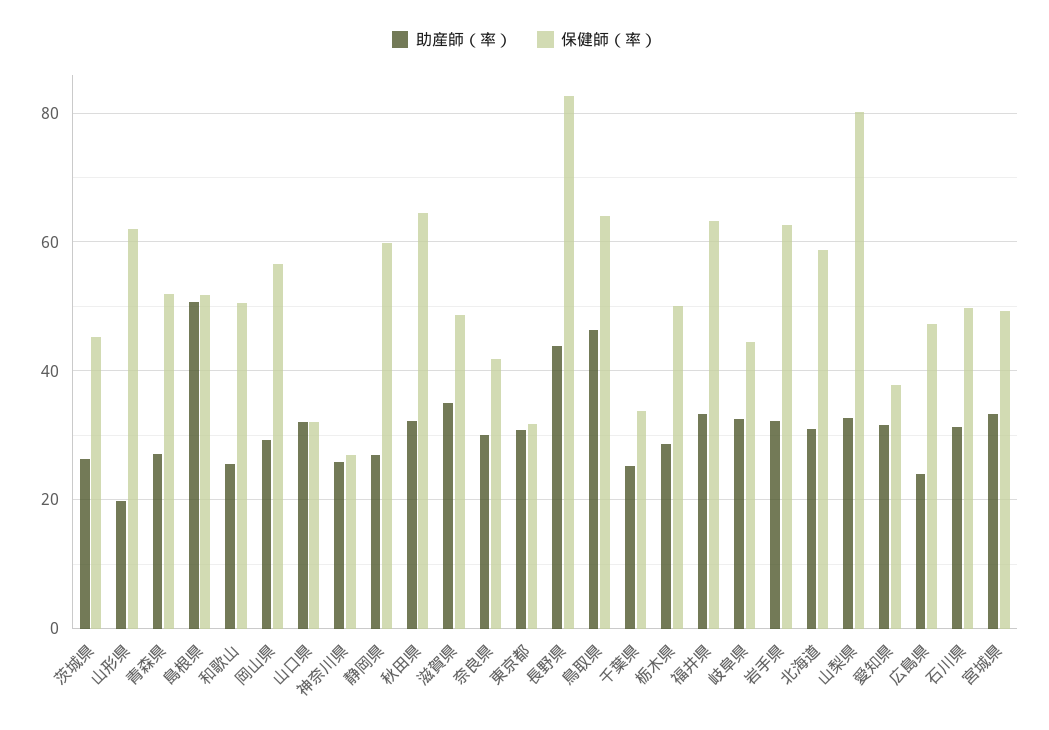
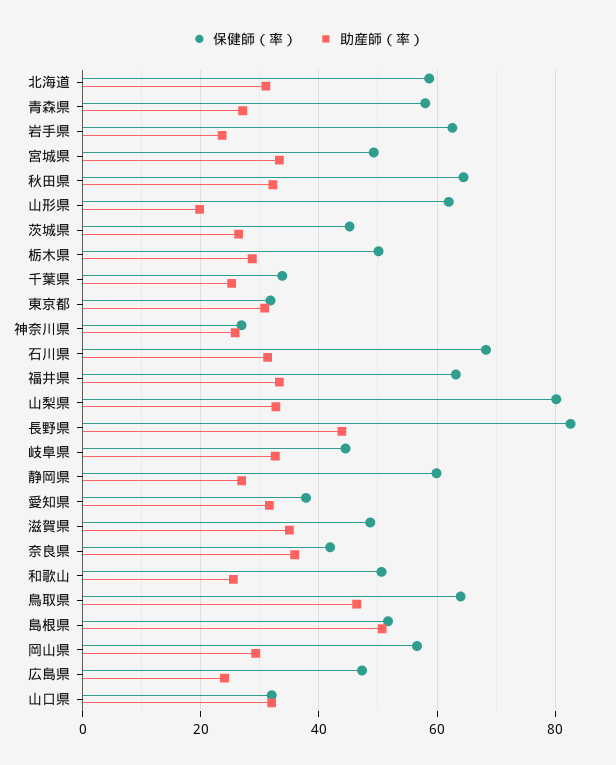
保健師（率）, 青森県: 52 -> 58
助産師（率）, 奈良県: 30 -> 36
助産師（率）, 岩手県: 32 -> 24
保健師（率）, 石川県: 50 -> 68

